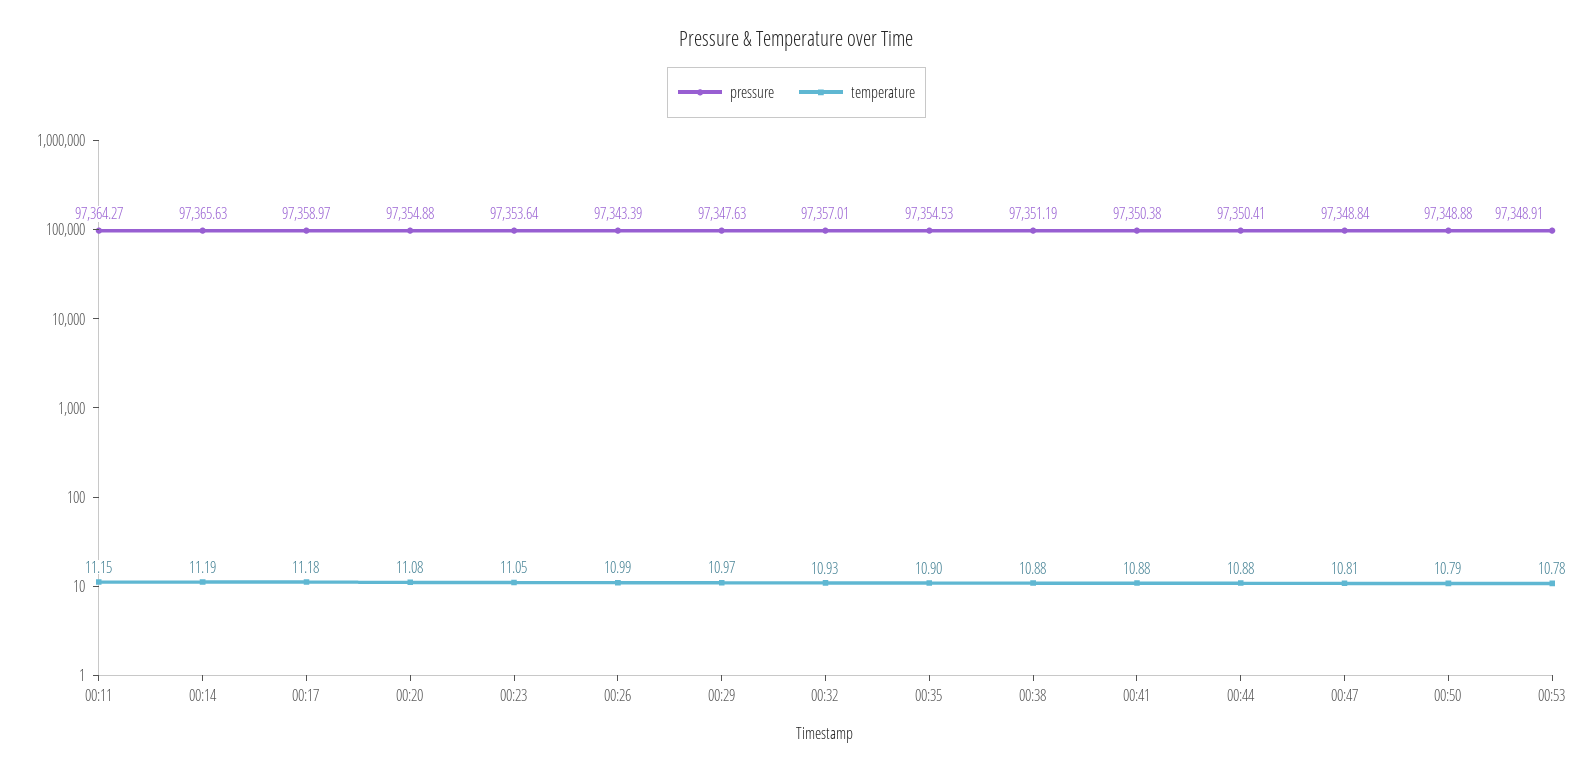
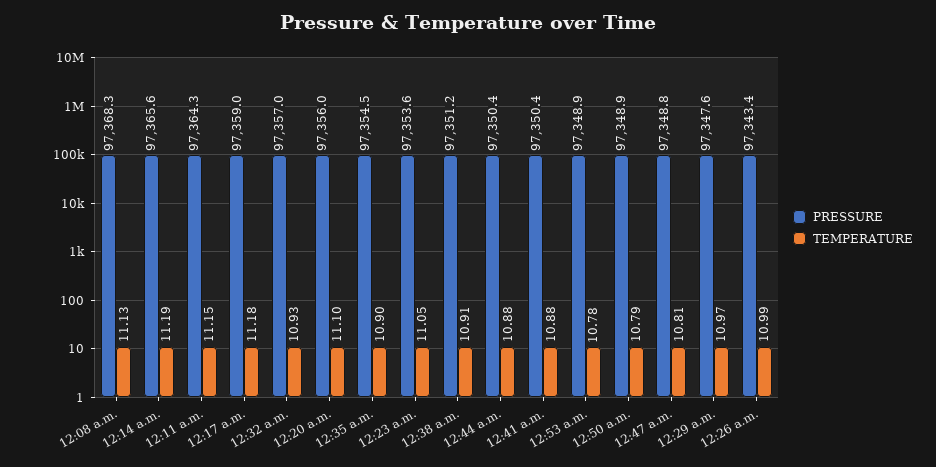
pressure, 00:20: 97354.88 -> 97356
temperature, 00:20: 11.08 -> 11.1
temperature, 00:38: 10.88 -> 10.91
pressure, 12:08 a.m.: none -> 97368.3
temperature, 12:08 a.m.: none -> 11.13

